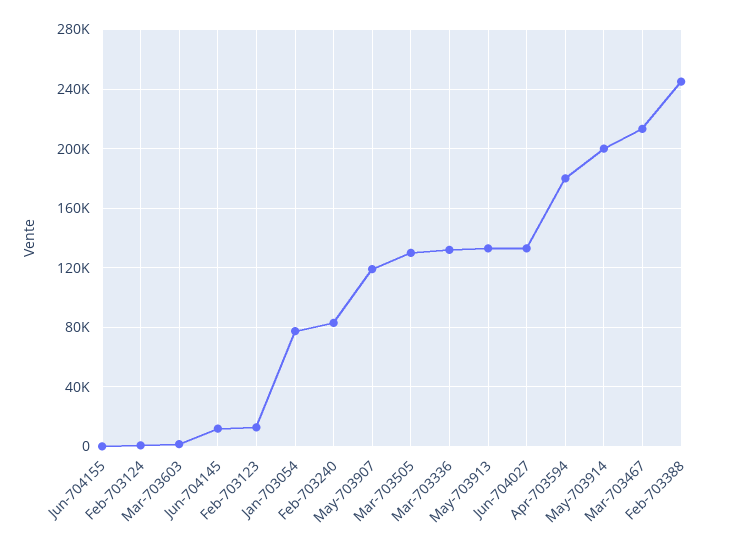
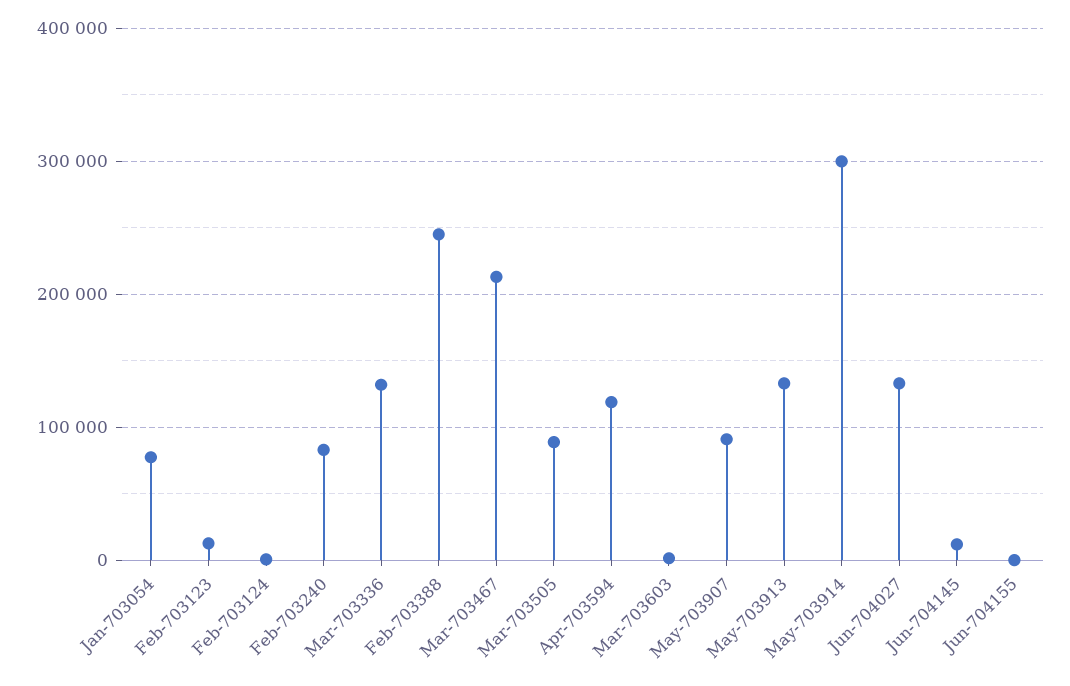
May-703907: 120000 -> 90000
Mar-703505: 130000 -> 90000
Apr-703594: 180000 -> 120000
May-703914: 200000 -> 300000

